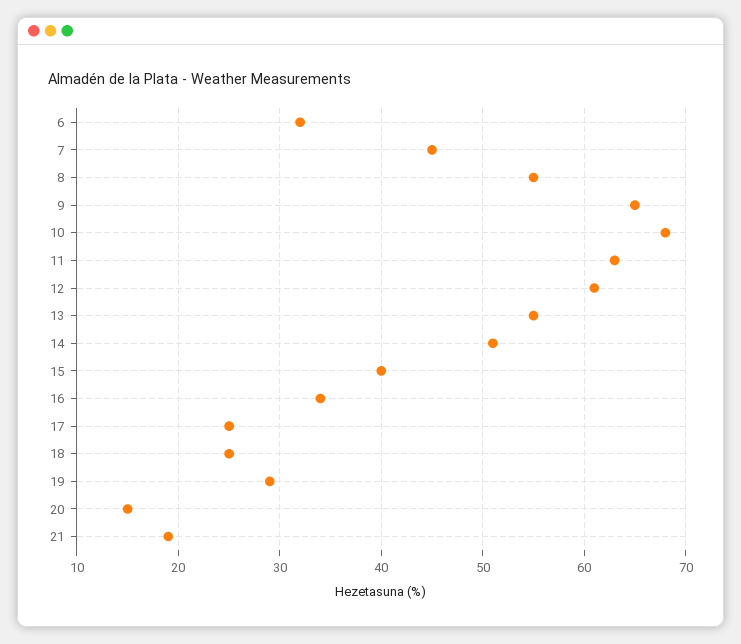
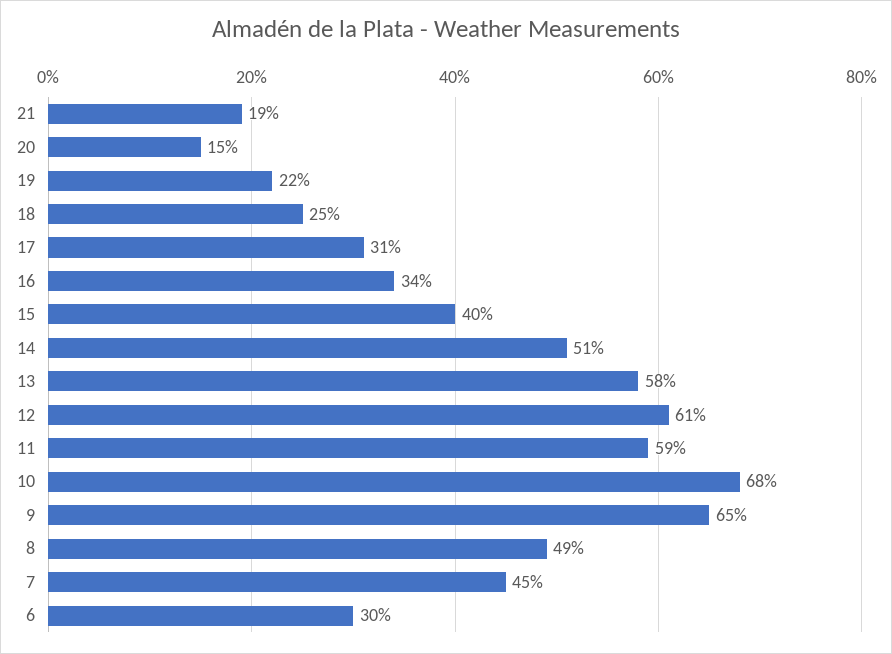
6: 32 -> 30
8: 55 -> 49
11: 63 -> 59
13: 55 -> 58
17: 25 -> 31
19: 29 -> 22

